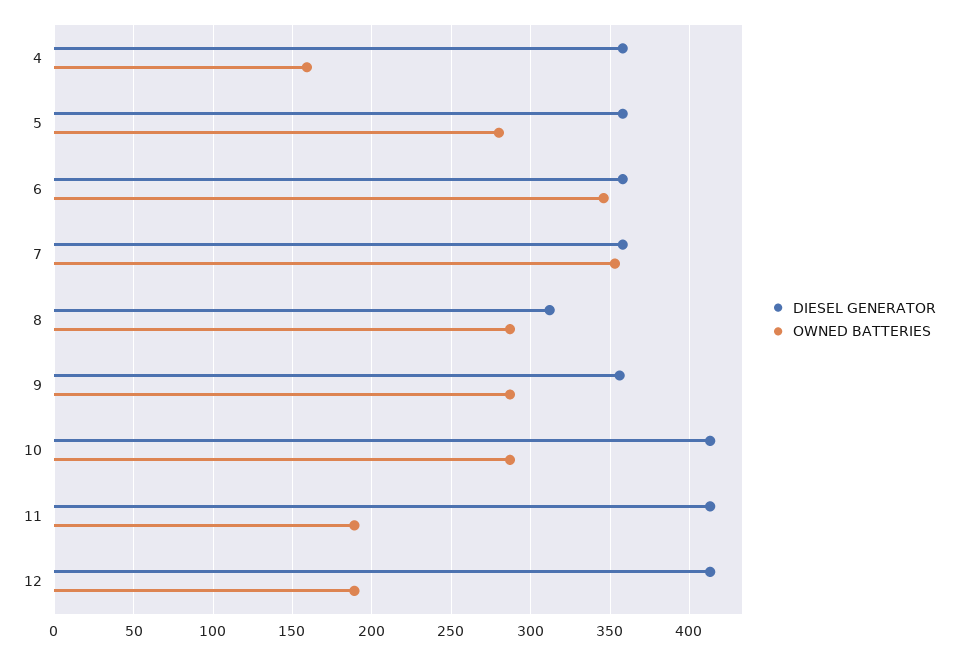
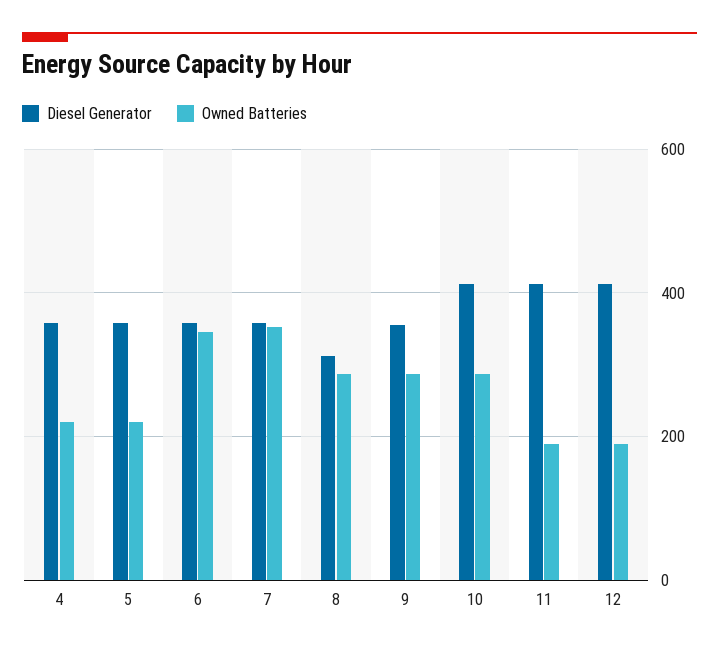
OWNED BATTERIES, 4: 160 -> 220
OWNED BATTERIES, 5: 280 -> 220

